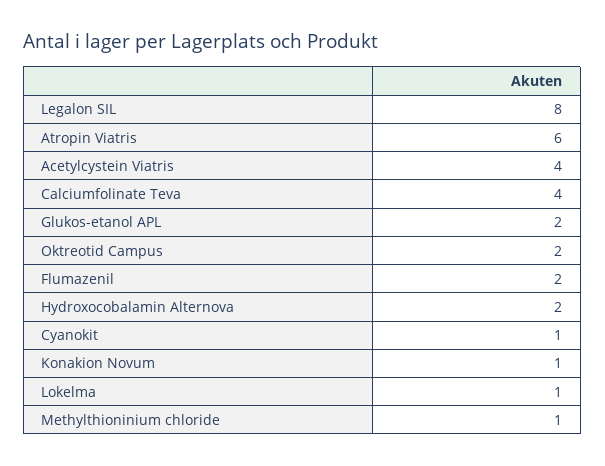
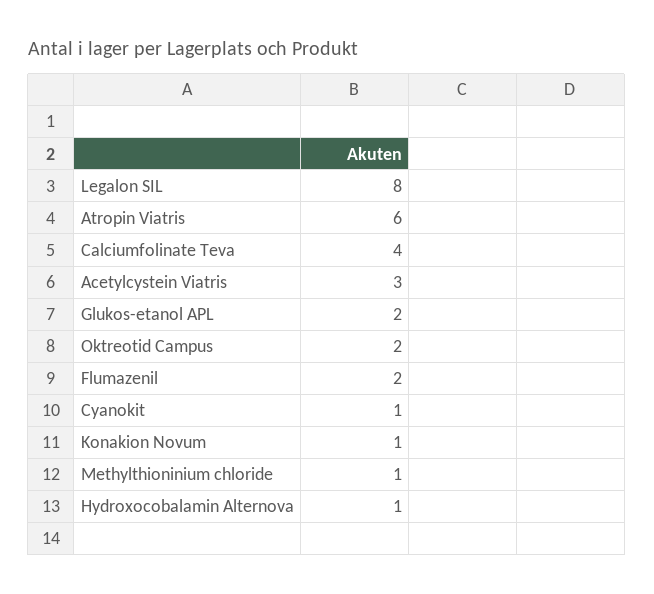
Acetylcystein Viatris: 4 -> 3
Hydroxocobalamin Alternova: 2 -> 1
Lokelma: 1 -> none

